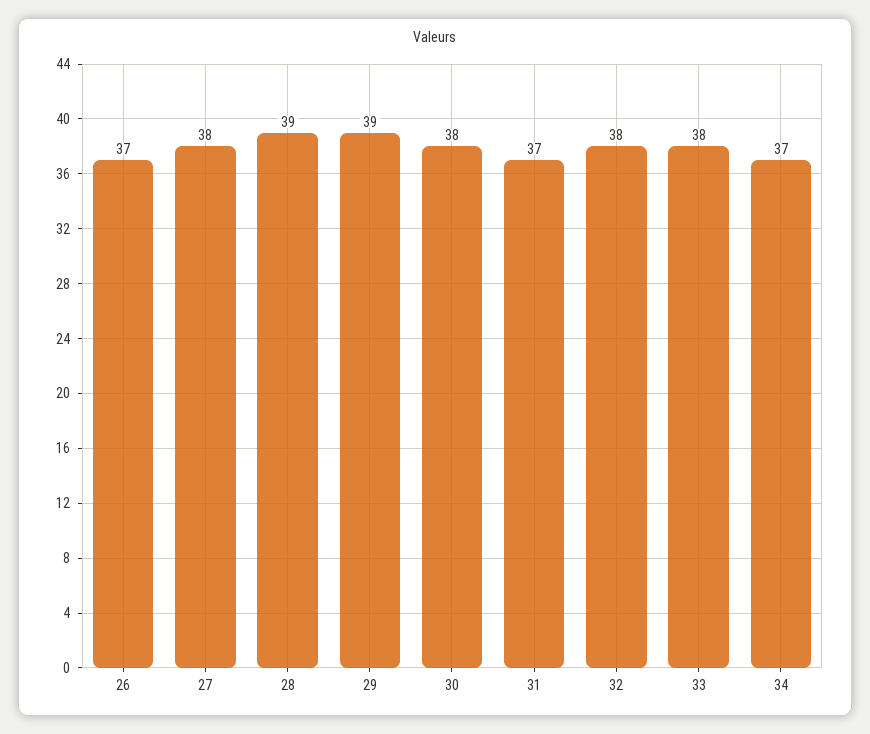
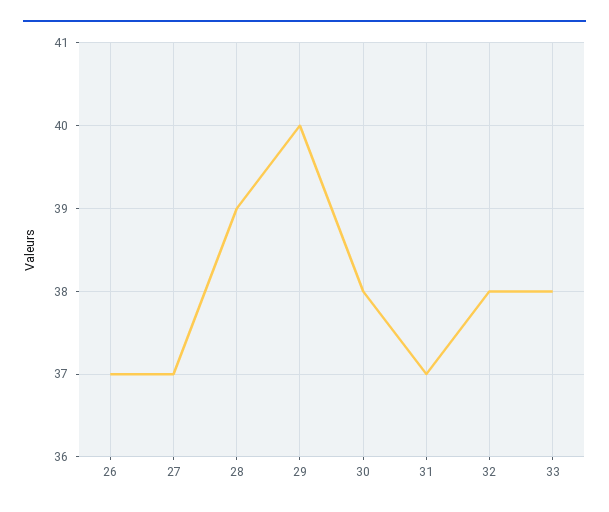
27: 38 -> 37
29: 39 -> 40
34: 37 -> none

